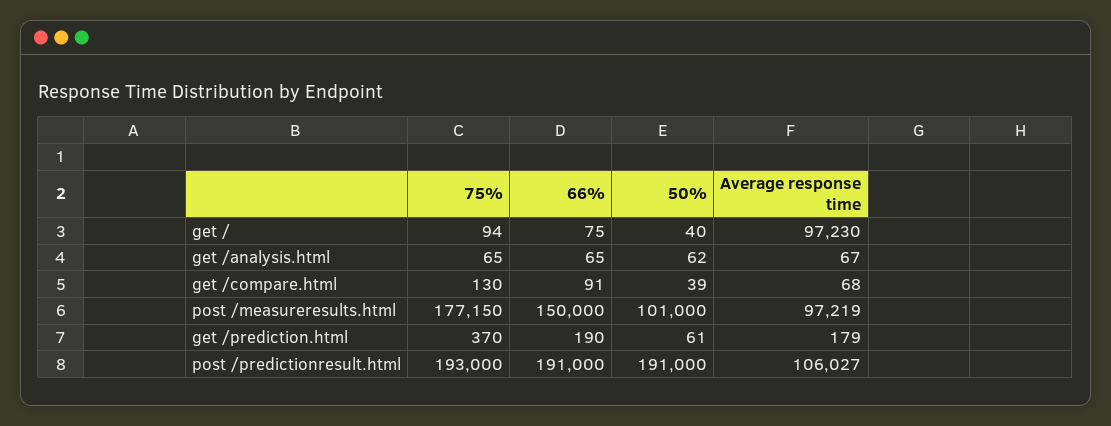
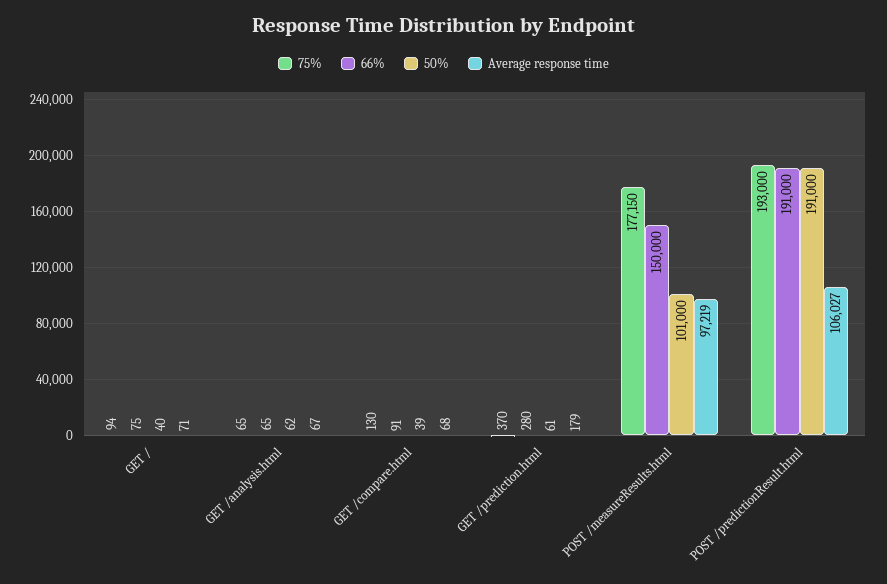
Average response time, get /: 97230 -> 71
66%, get /prediction.html: 190 -> 280

